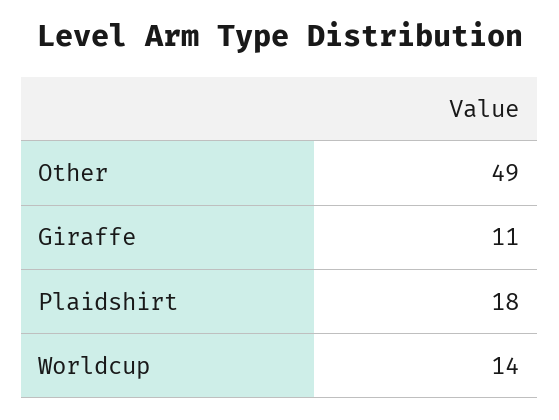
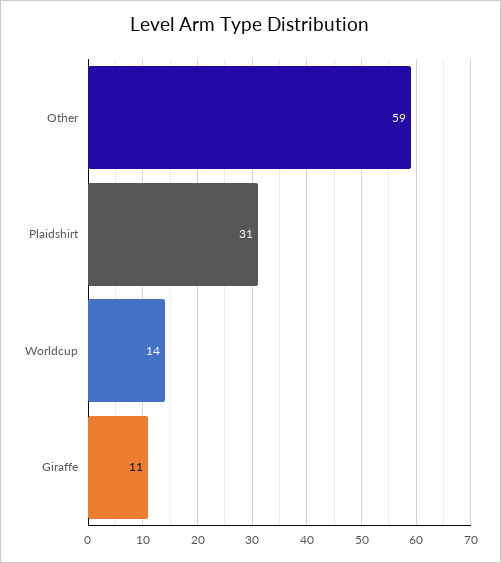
Other: 49 -> 59
Plaidshirt: 18 -> 31

